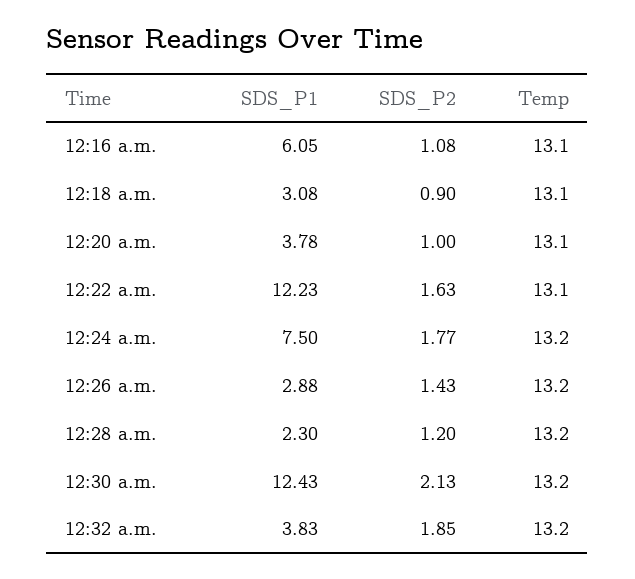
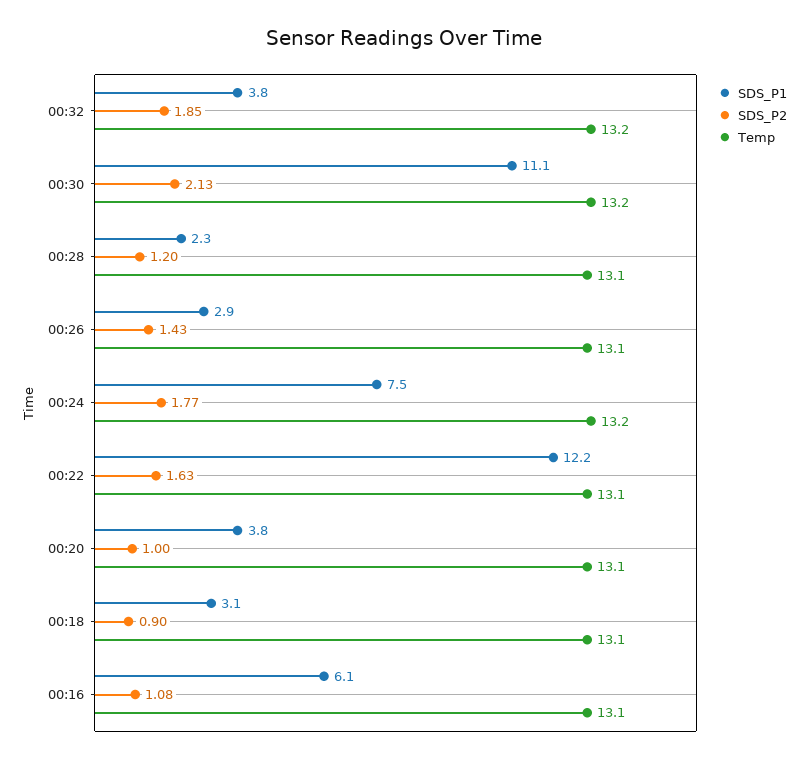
Temp, 12:26 a.m.: 13.2 -> 13.1
Temp, 12:28 a.m.: 13.2 -> 13.1
SDS_P1, 12:30 a.m.: 12.43 -> 11.1

